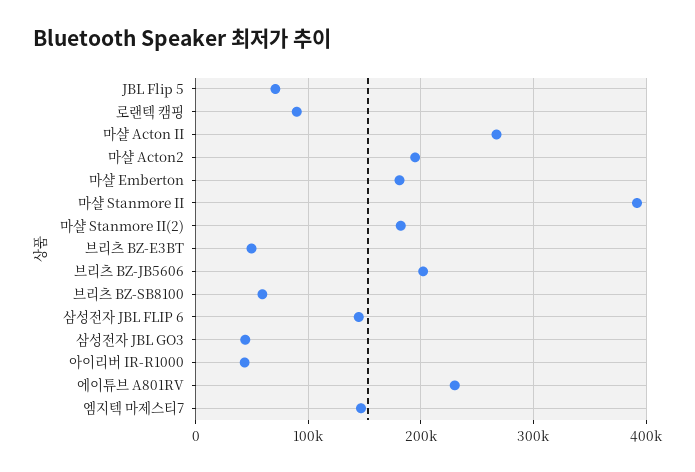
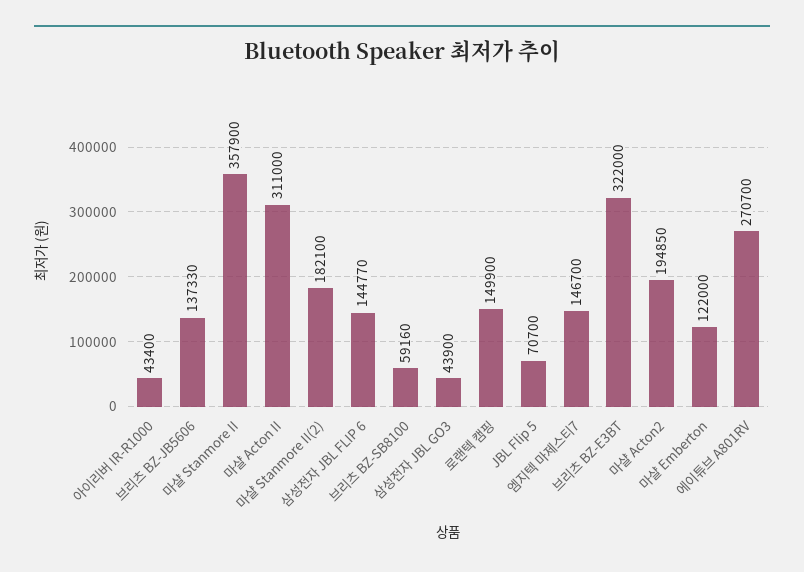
로랜텍 캠핑: 90000 -> 149900
마샬 Acton II: 270000 -> 311000
마샬 Emberton: 180000 -> 122000
마샬 Stanmore II: 390000 -> 357900
브리츠 BZ-E3BT: 50000 -> 322000
브리츠 BZ-JB5606: 200000 -> 137330
에이튜브 A801RV: 230000 -> 270700

